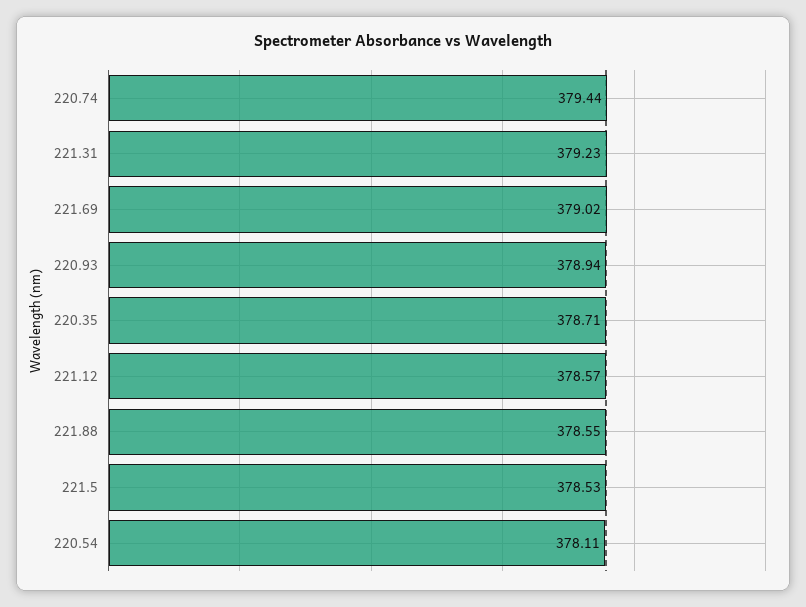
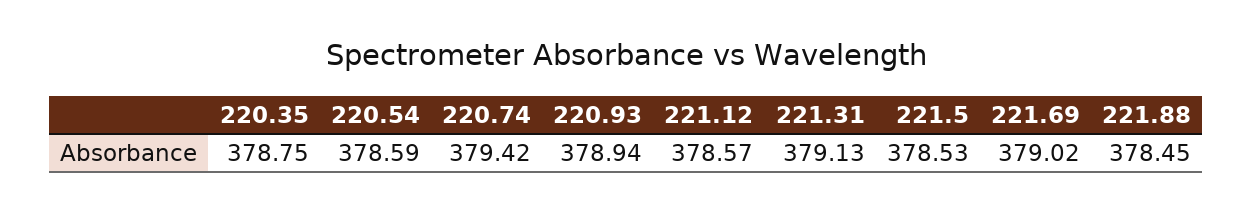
220.74: 379.44 -> 379.42
221.31: 379.23 -> 379.13
220.35: 378.71 -> 378.75
221.88: 378.55 -> 378.45
220.54: 378.11 -> 378.59

